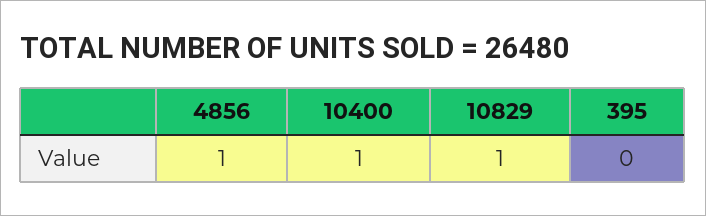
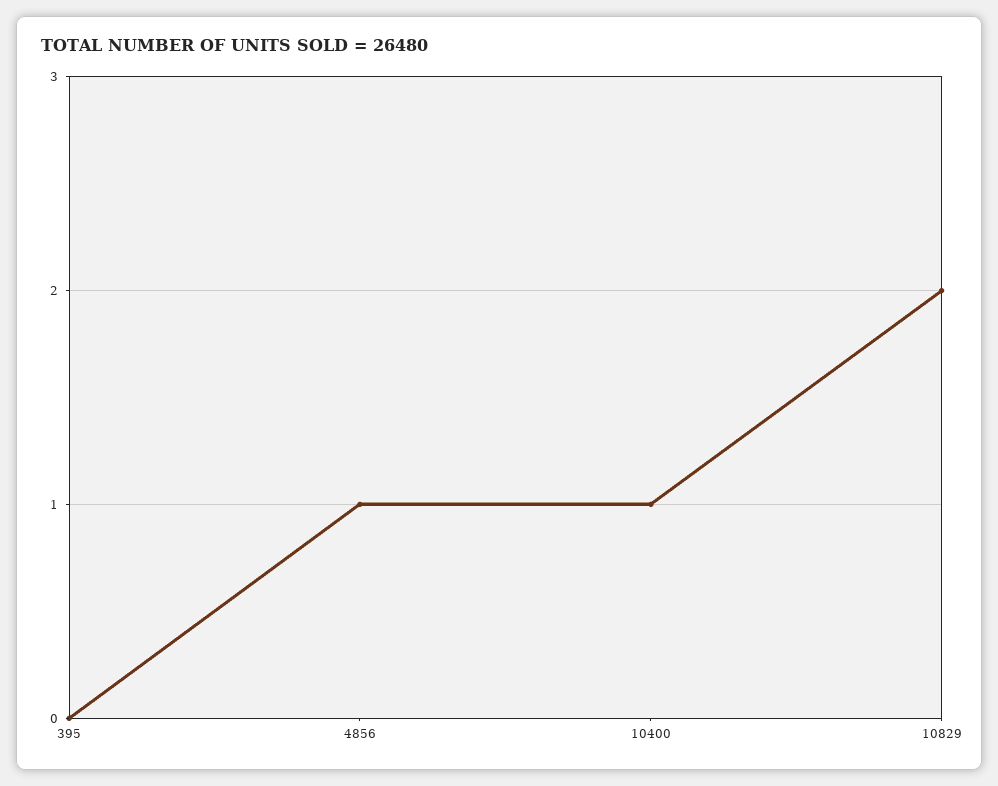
10829: 1 -> 2

